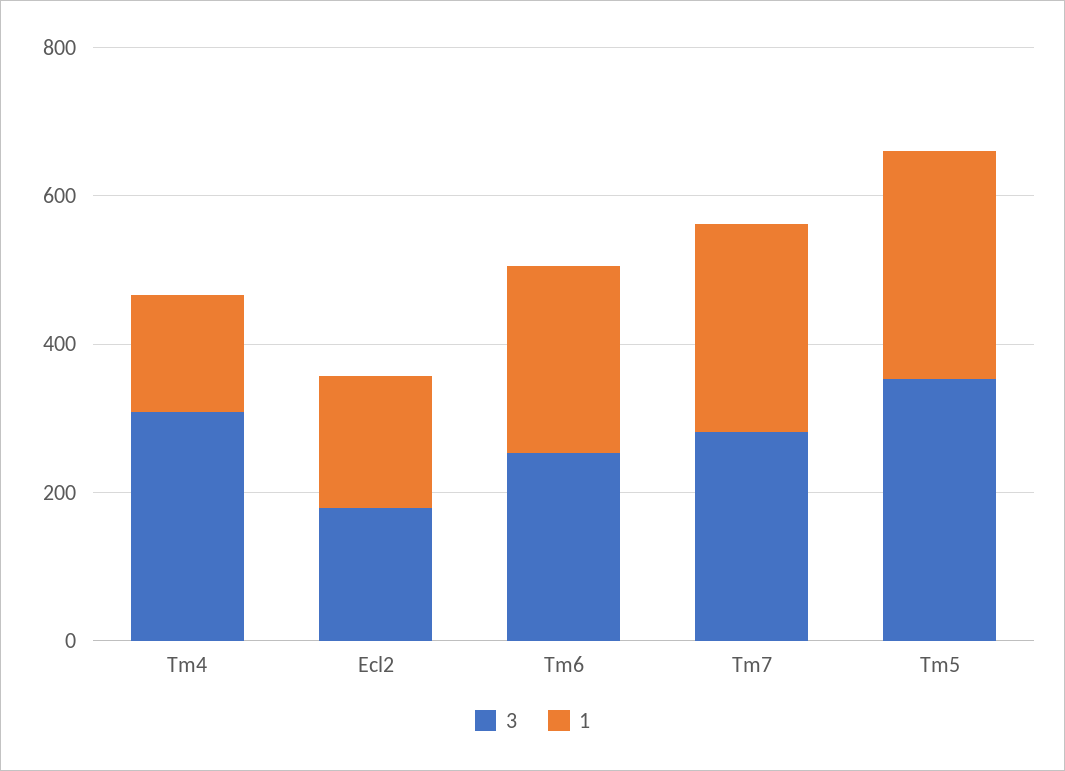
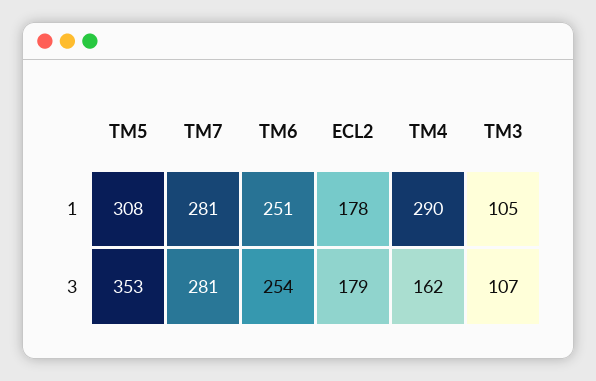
3, Tm4: 300 -> 162
1, Tm4: 150 -> 290
1, TM3: none -> 105
3, TM3: none -> 107

